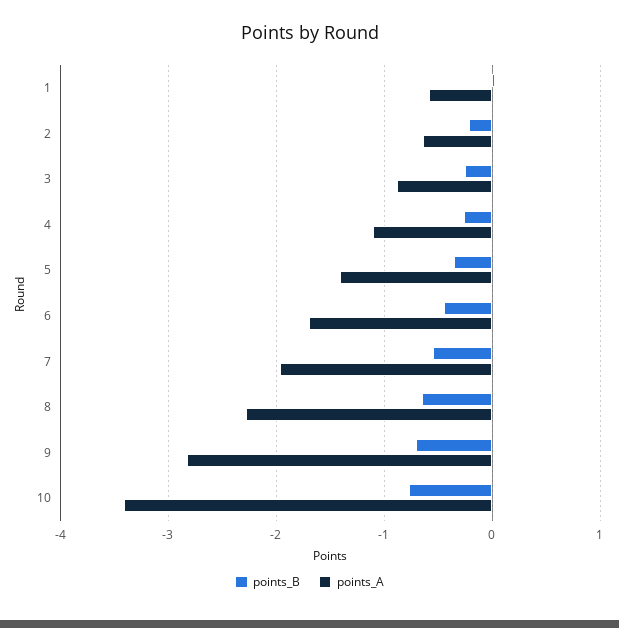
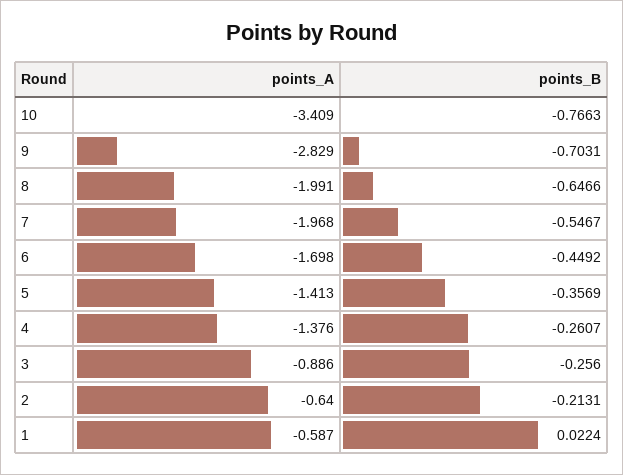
points_A, 4: -1.1 -> -1.376
points_A, 8: -2.3 -> -1.991

